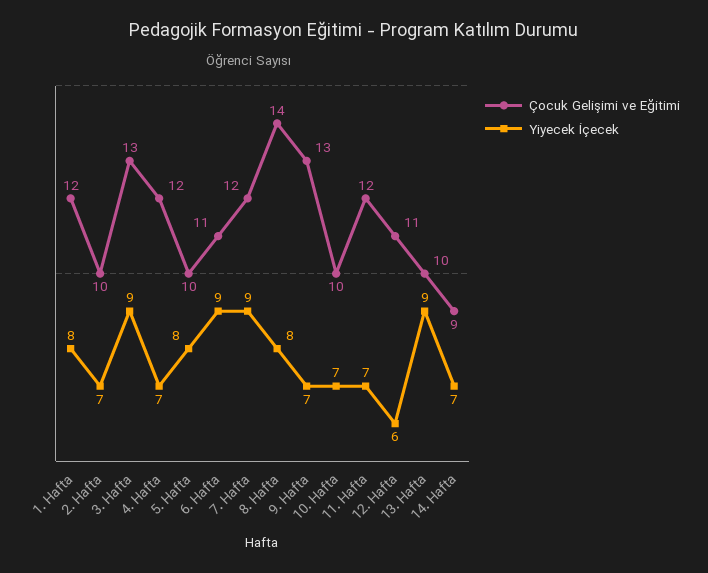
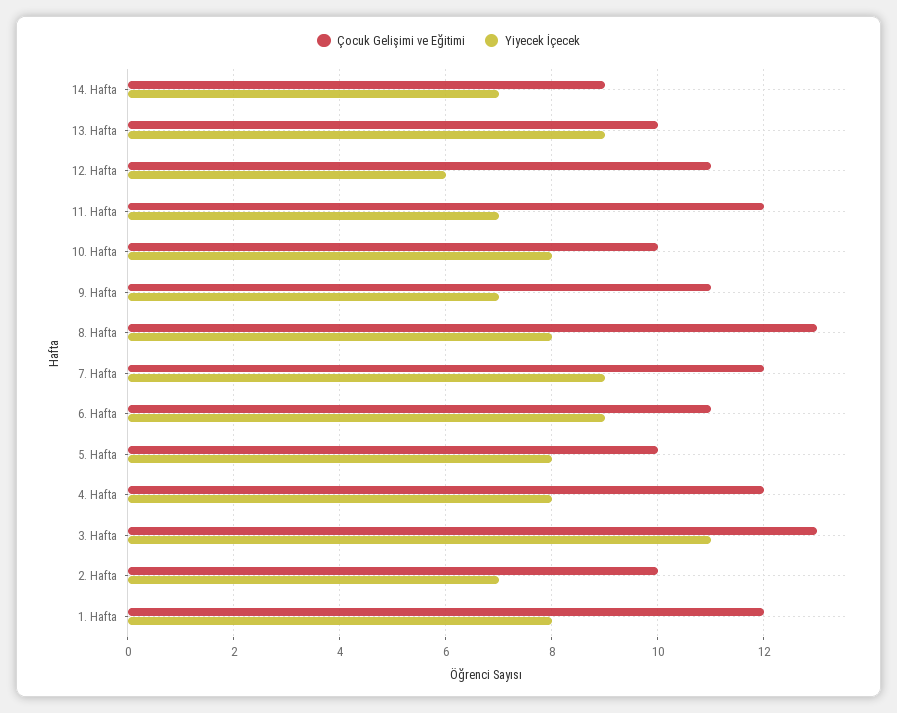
Yiyecek İçecek, 3. Hafta: 9 -> 11
Yiyecek İçecek, 4. Hafta: 7 -> 8
Çocuk Gelişimi ve Eğitimi, 8. Hafta: 14 -> 13
Çocuk Gelişimi ve Eğitimi, 9. Hafta: 13 -> 11
Yiyecek İçecek, 10. Hafta: 7 -> 8

